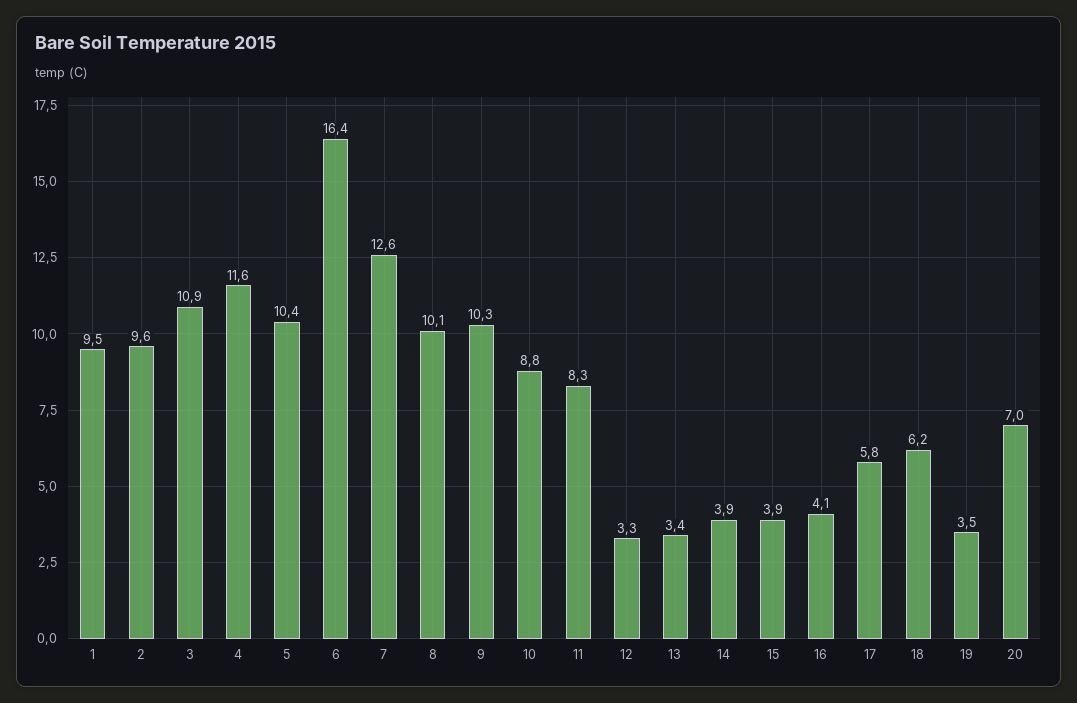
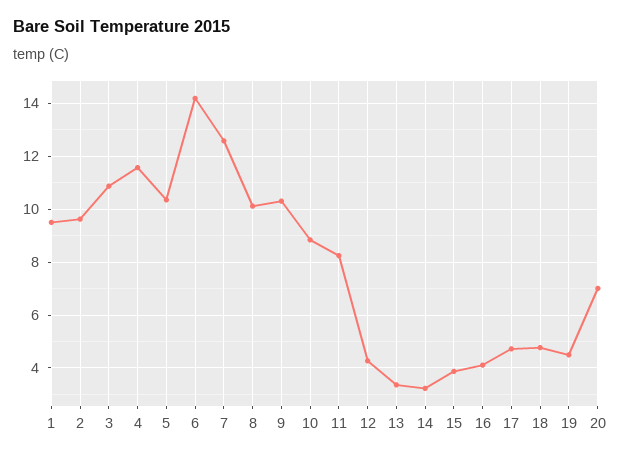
6: 16.4 -> 14.25
12: 3.3 -> 4.25
14: 3.9 -> 3.25
17: 5.8 -> 4.75
18: 6.2 -> 4.75
19: 3.5 -> 4.5

